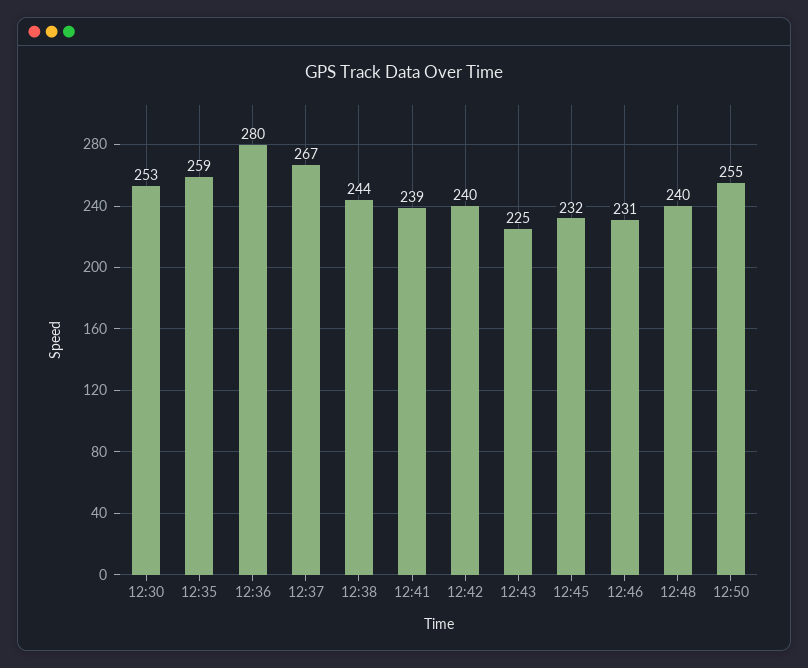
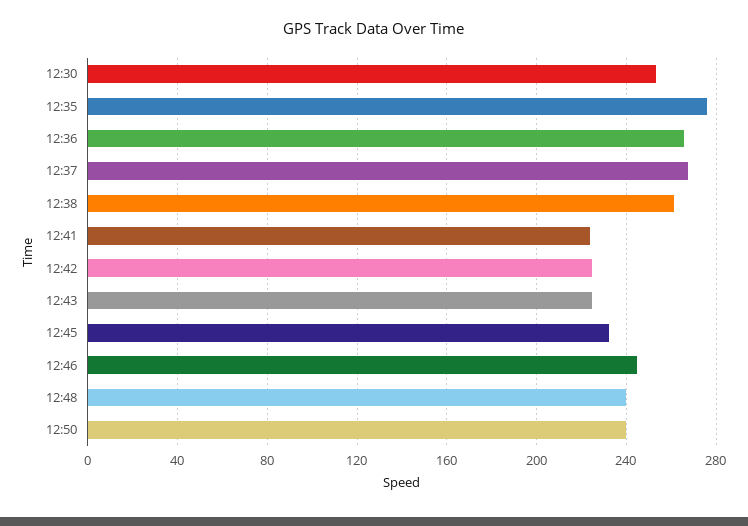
12:35: 259 -> 275
12:36: 280 -> 265
12:38: 244 -> 260
12:41: 239 -> 225
12:42: 240 -> 225
12:46: 231 -> 245
12:50: 255 -> 240

